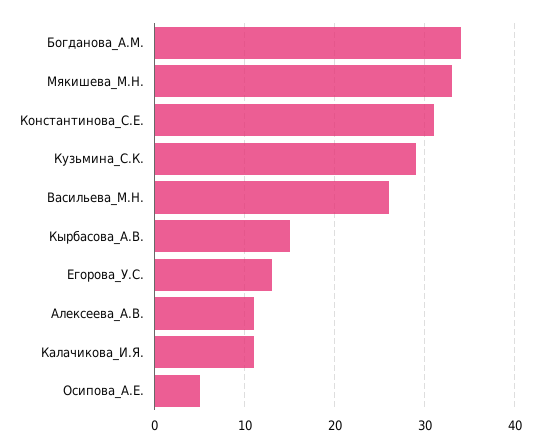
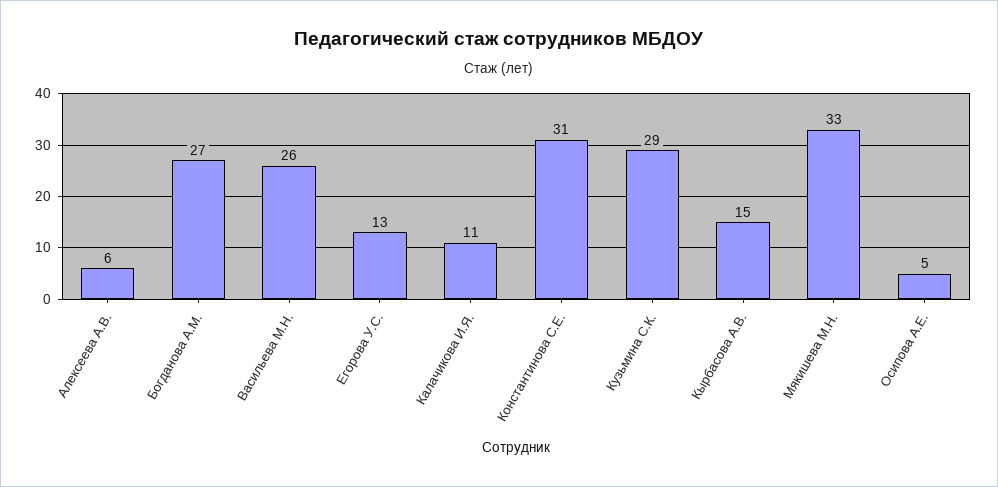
Богданова_А.М.: 34 -> 27
Алексеева_А.В.: 11 -> 6

